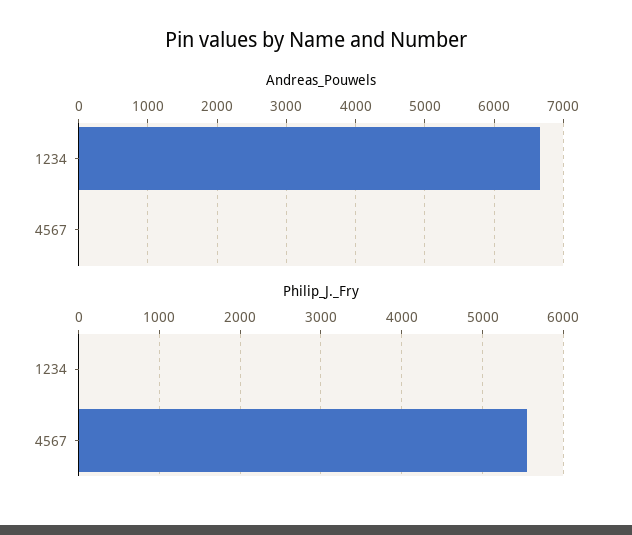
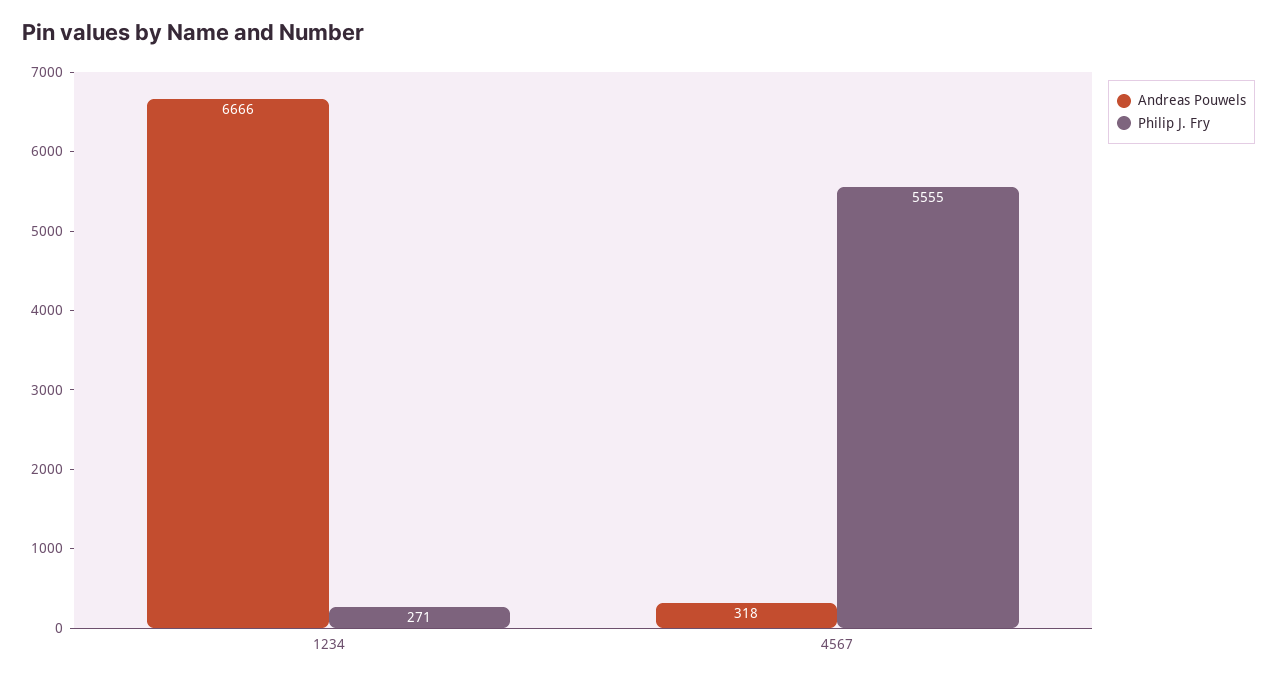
Andreas_Pouwels, 4567: 0 -> 318
Philip_J._Fry, 1234: 0 -> 271

